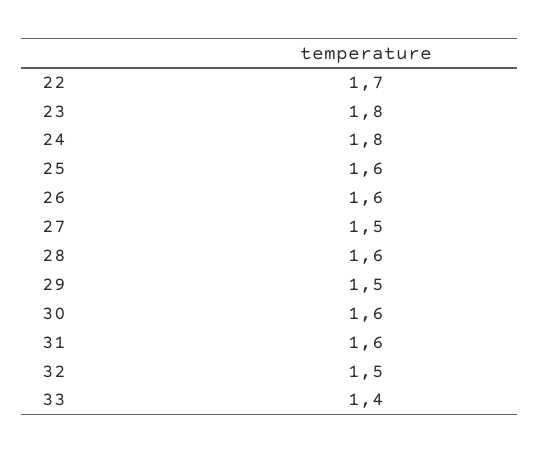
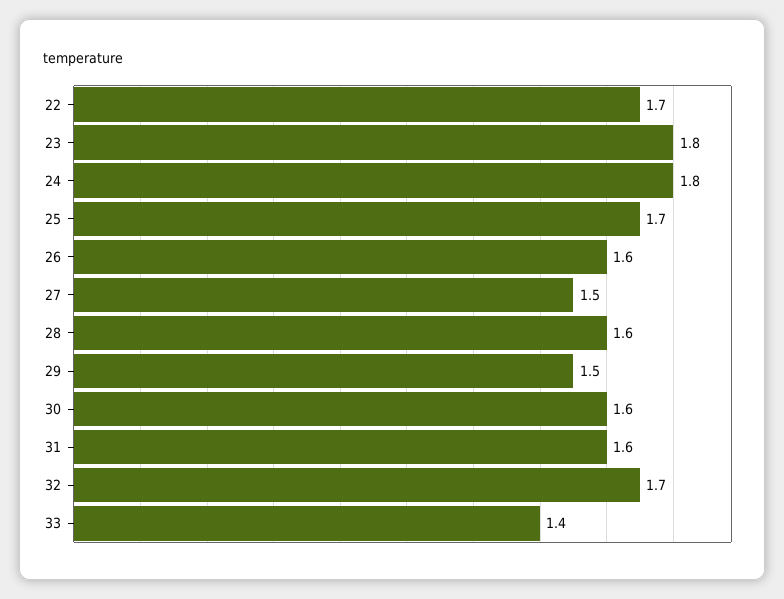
25: 1.6 -> 1.7
32: 1.5 -> 1.7

